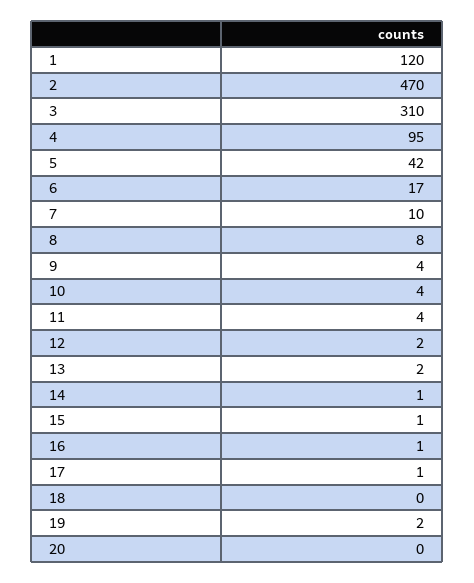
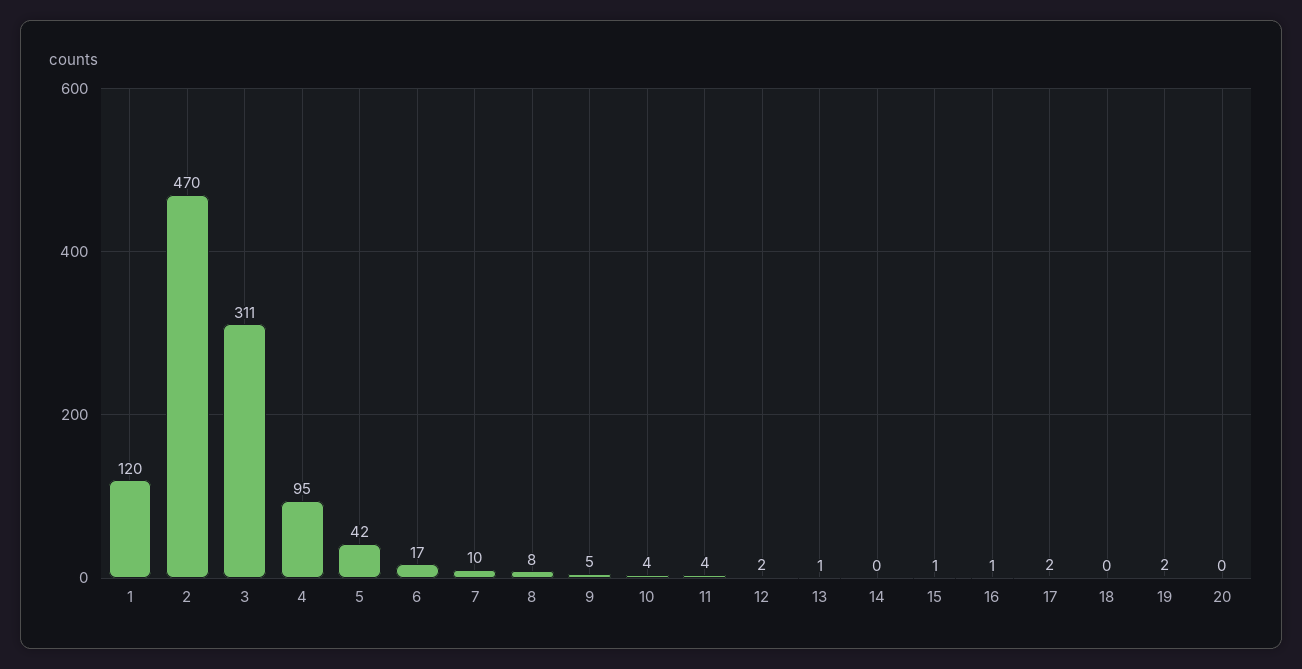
3: 310 -> 311
9: 4 -> 5
13: 2 -> 1
14: 1 -> 0
17: 1 -> 2

